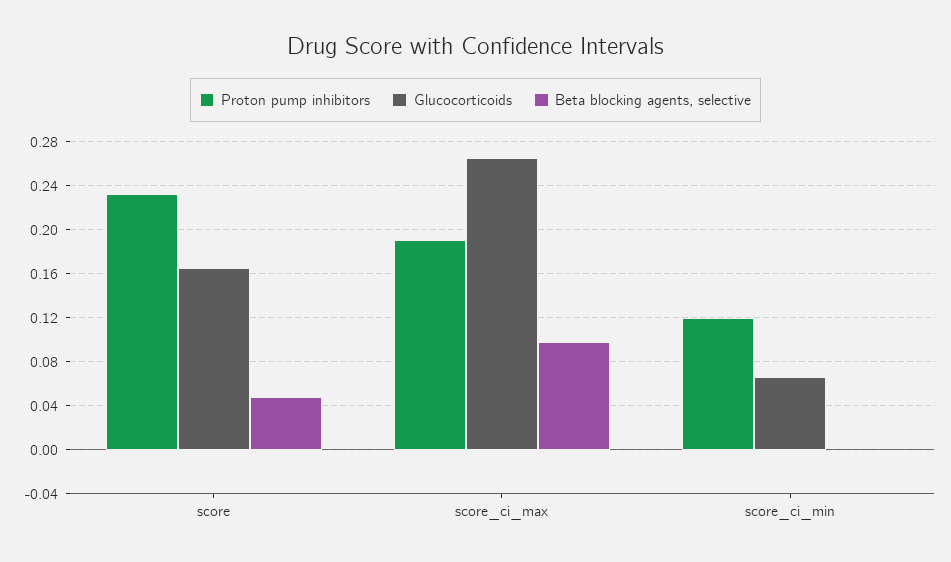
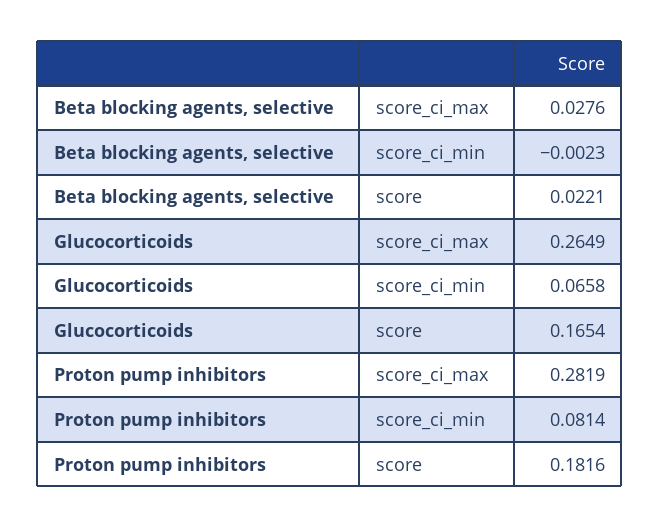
Proton pump inhibitors, score: 0.23 -> 0.1816
Beta blocking agents, selective, score: 0.05 -> 0.0221
Proton pump inhibitors, score_ci_max: 0.19 -> 0.2819
Beta blocking agents, selective, score_ci_max: 0.1 -> 0.0276
Proton pump inhibitors, score_ci_min: 0.12 -> 0.0814

